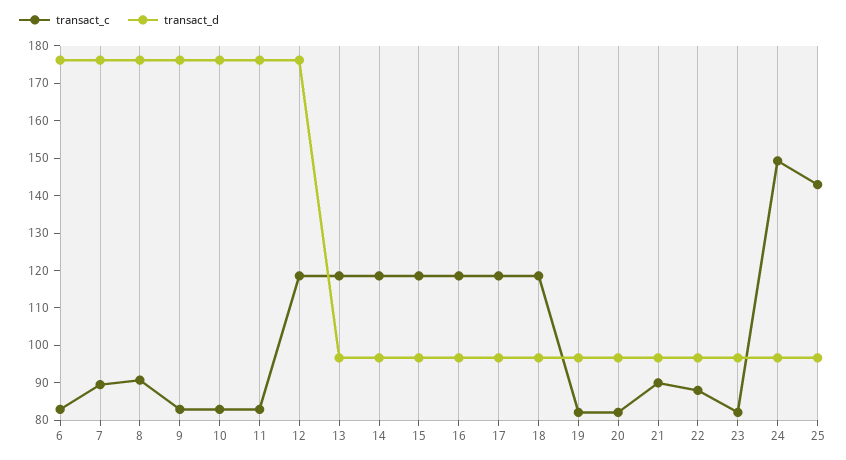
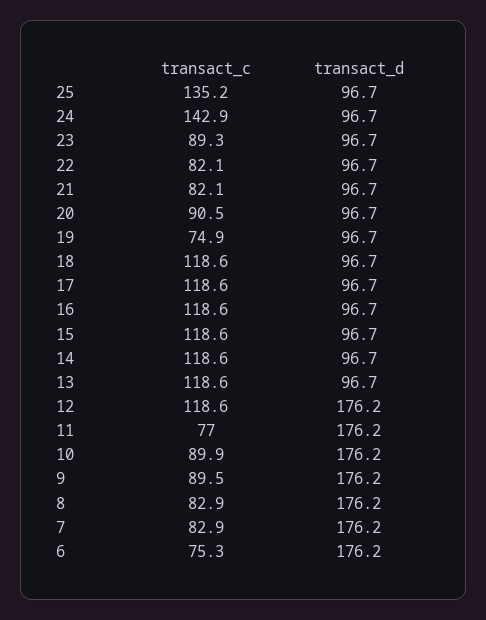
transact_c, 6: 82.5 -> 75.3
transact_c, 7: 90 -> 82.9
transact_c, 8: 90 -> 82.9
transact_c, 9: 82.5 -> 89.5
transact_c, 10: 82.5 -> 89.9
transact_c, 11: 82.5 -> 77
transact_c, 19: 82.5 -> 74.9
transact_c, 20: 82.5 -> 90.5
transact_c, 21: 90 -> 82.1
transact_c, 22: 87.5 -> 82.1
transact_c, 23: 82.5 -> 89.3
transact_c, 24: 150 -> 142.9
transact_c, 25: 142.5 -> 135.2

